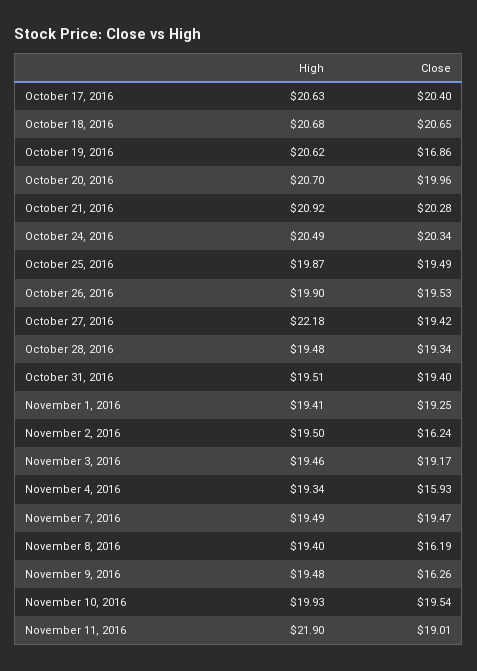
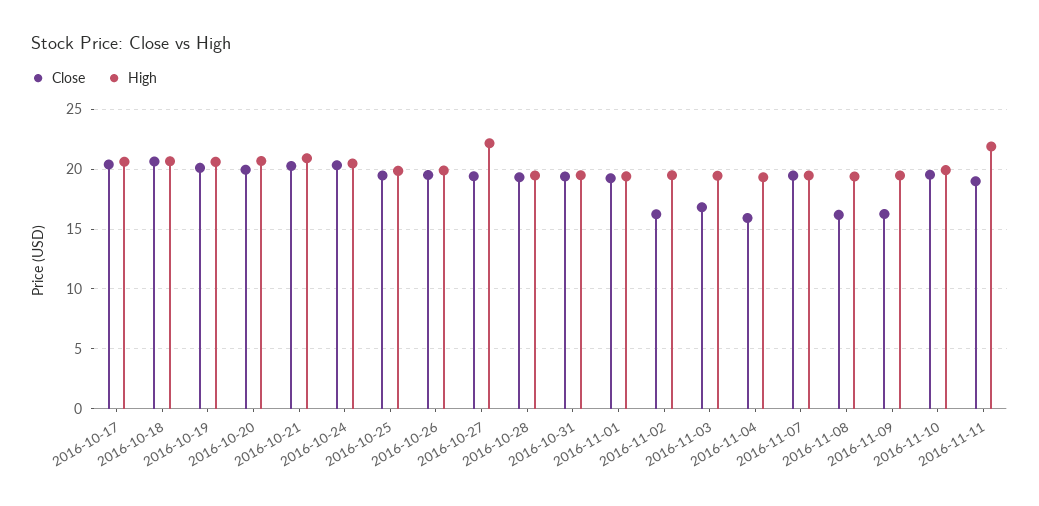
Close, October 19, 2016: 16.86 -> 20
Close, November 3, 2016: 19.17 -> 17

